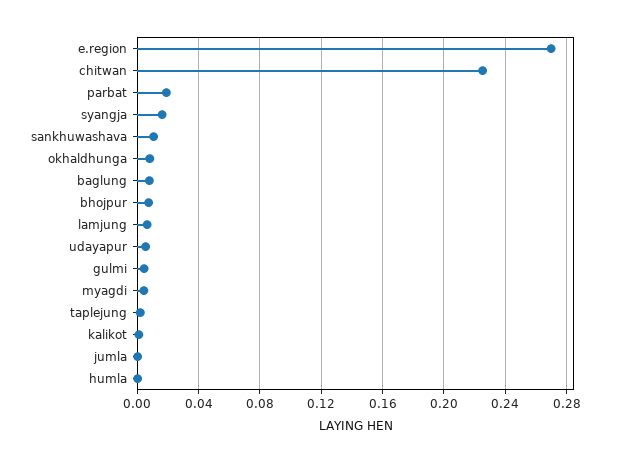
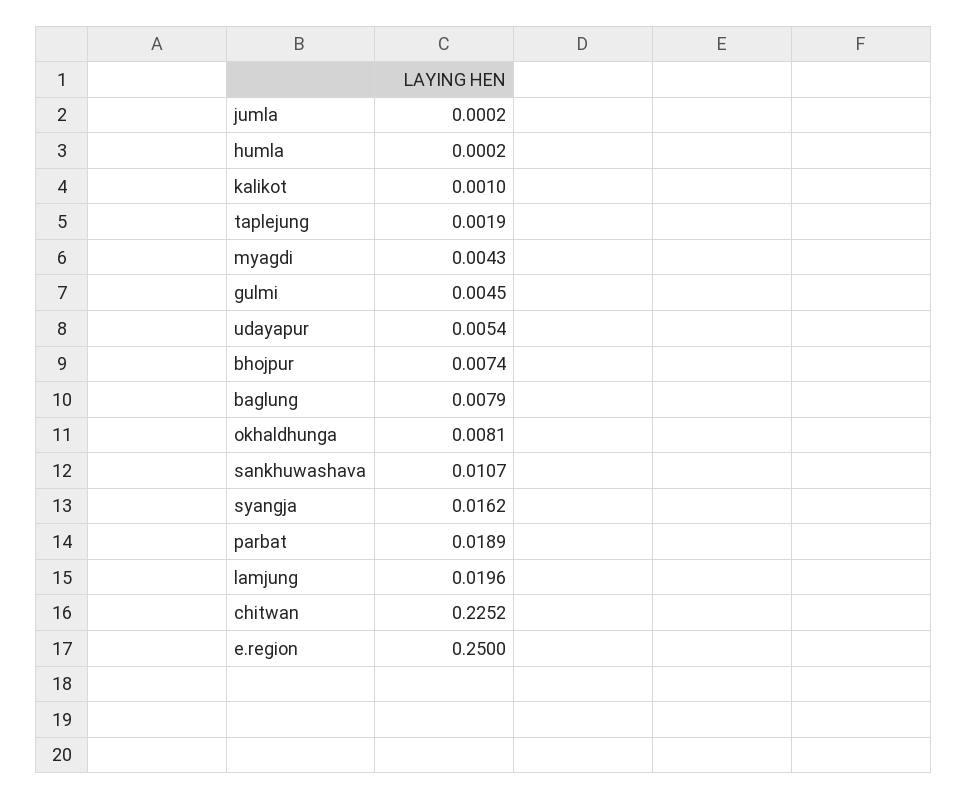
e.region: 0.27 -> 0.25
lamjung: 0.005 -> 0.0196

